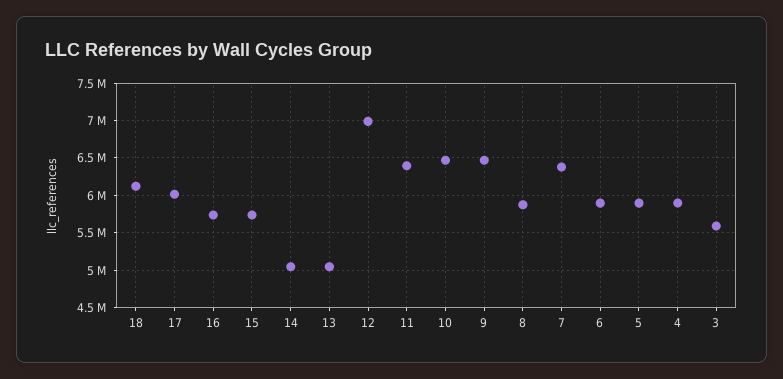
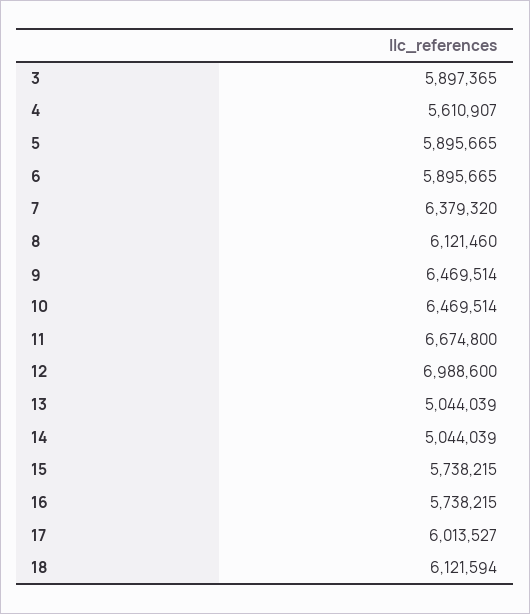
11: 6400000 -> 6674800
8: 5900000 -> 6121460
4: 5900000 -> 5610907
3: 5600000 -> 5897365

